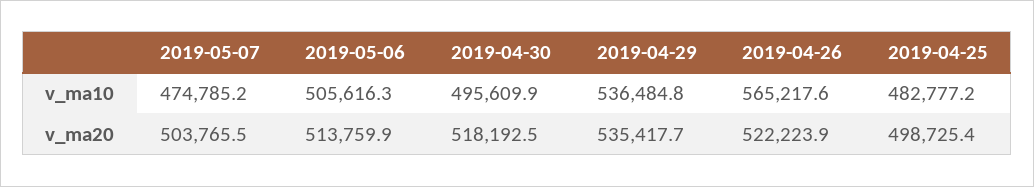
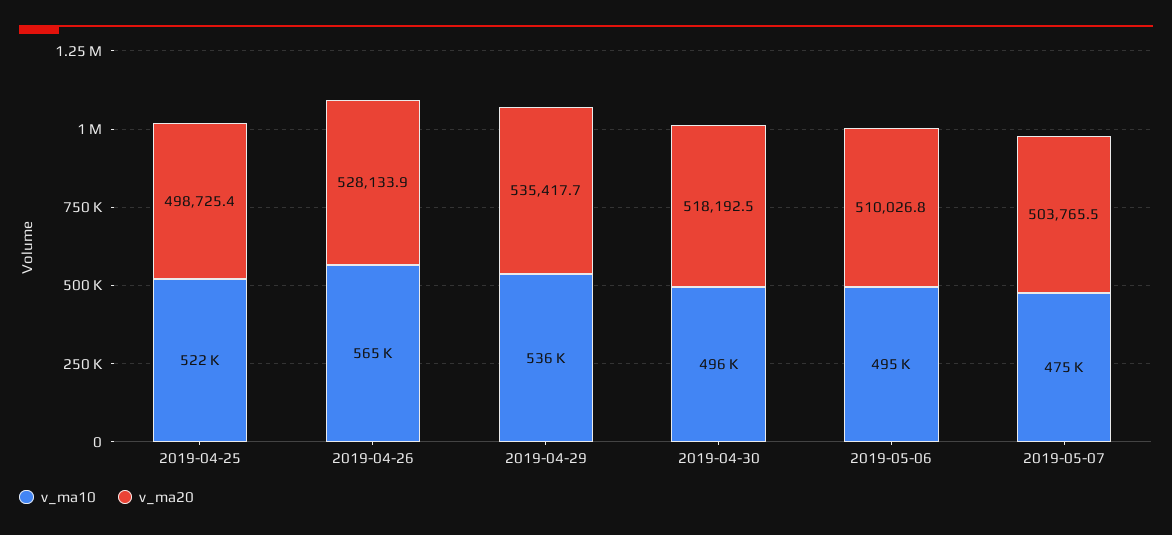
v_ma10, 2019-05-06: 505616.3 -> 495000
v_ma10, 2019-04-25: 482777.2 -> 522000
v_ma20, 2019-05-06: 513759.9 -> 510026.8
v_ma20, 2019-04-26: 522223.9 -> 528133.9

